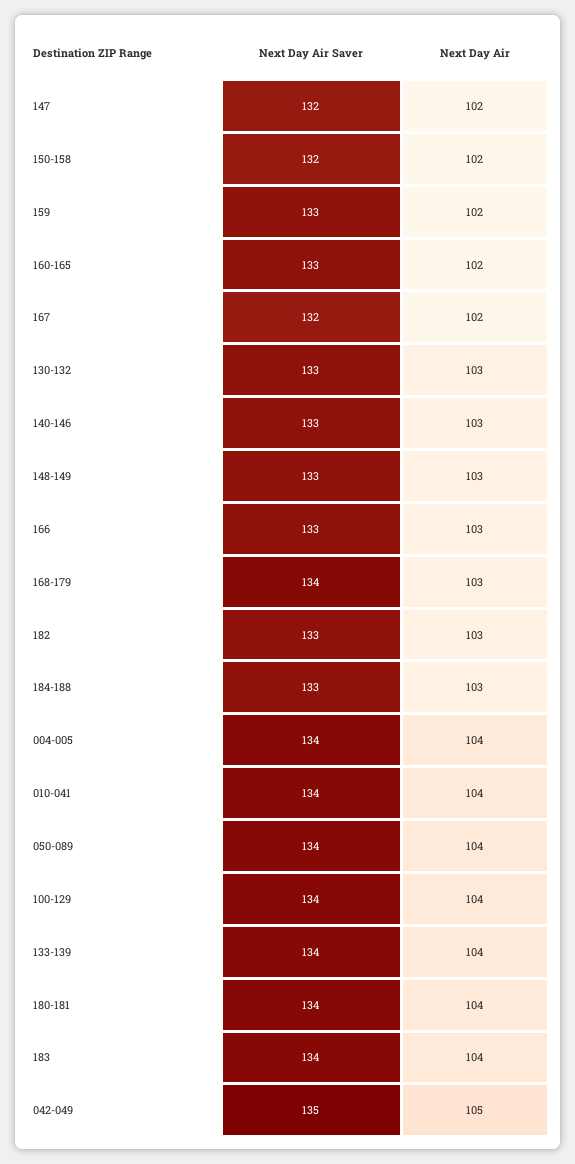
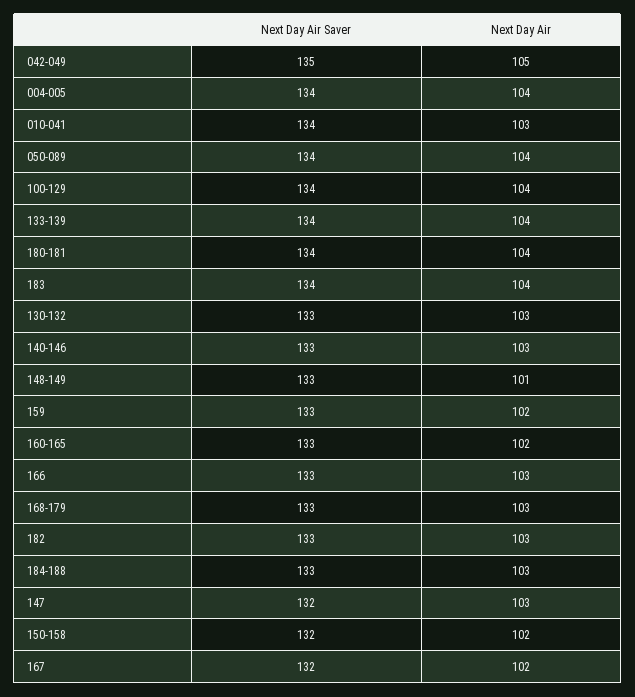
Next Day Air, 147: 102 -> 103
Next Day Air, 148-149: 103 -> 101
Next Day Air Saver, 168-179: 134 -> 133
Next Day Air, 010-041: 104 -> 103

